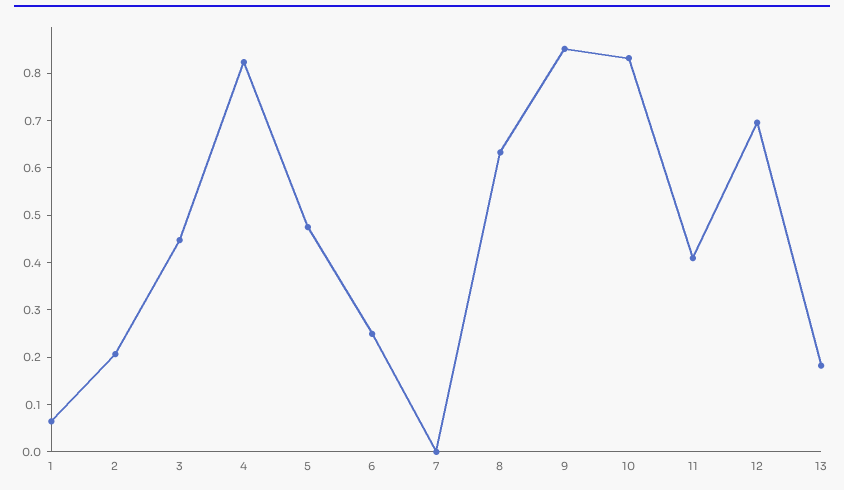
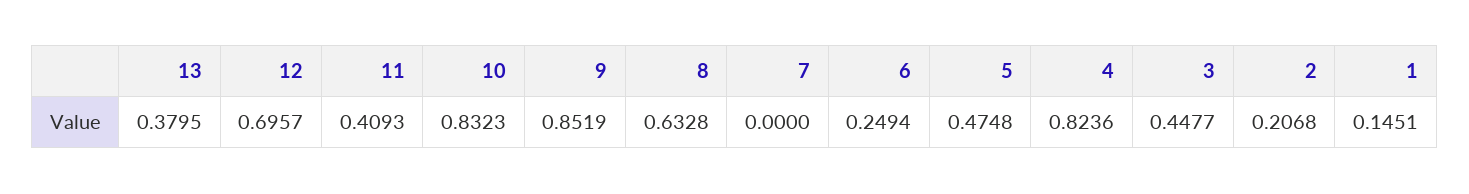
1: 0.06 -> 0.1451
13: 0.18 -> 0.3795

